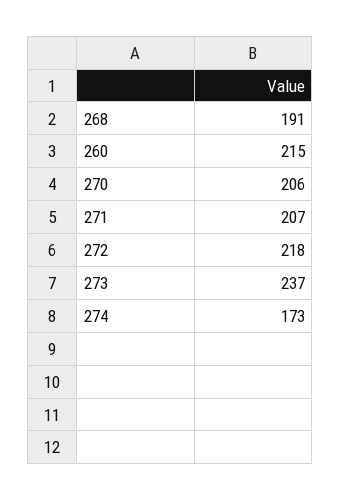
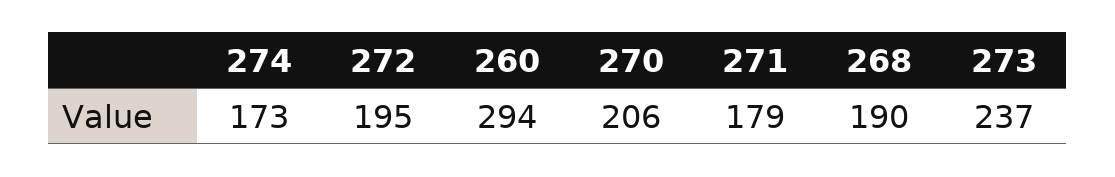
268: 191 -> 190
260: 215 -> 294
271: 207 -> 179
272: 218 -> 195

